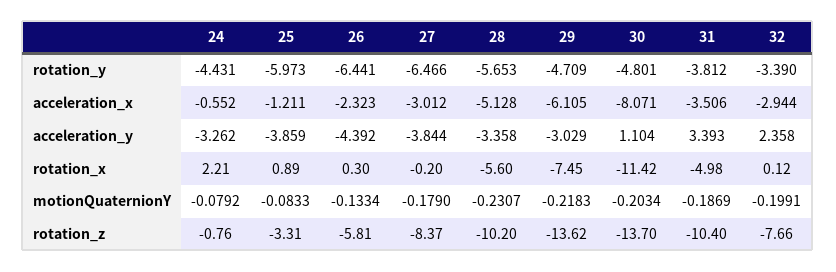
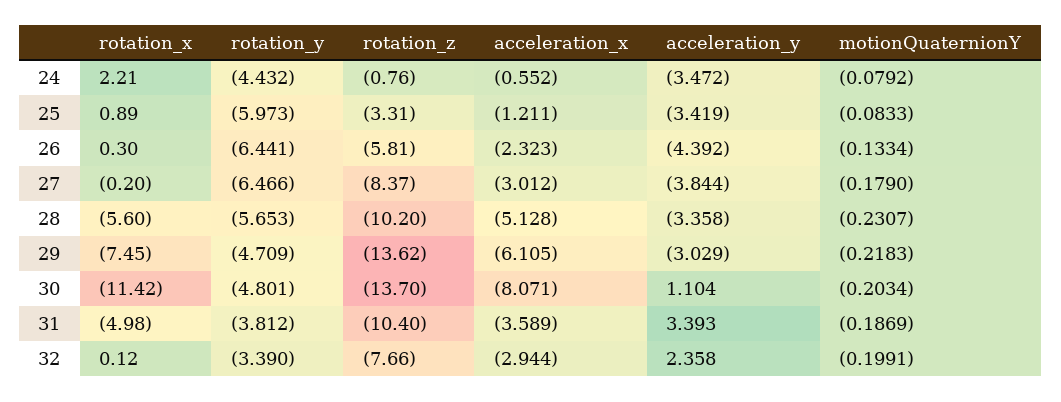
24, rotation_y: -4.431 -> -4.432
31, acceleration_x: -3.506 -> -3.589
24, acceleration_y: -3.262 -> -3.472
25, acceleration_y: -3.859 -> -3.419

